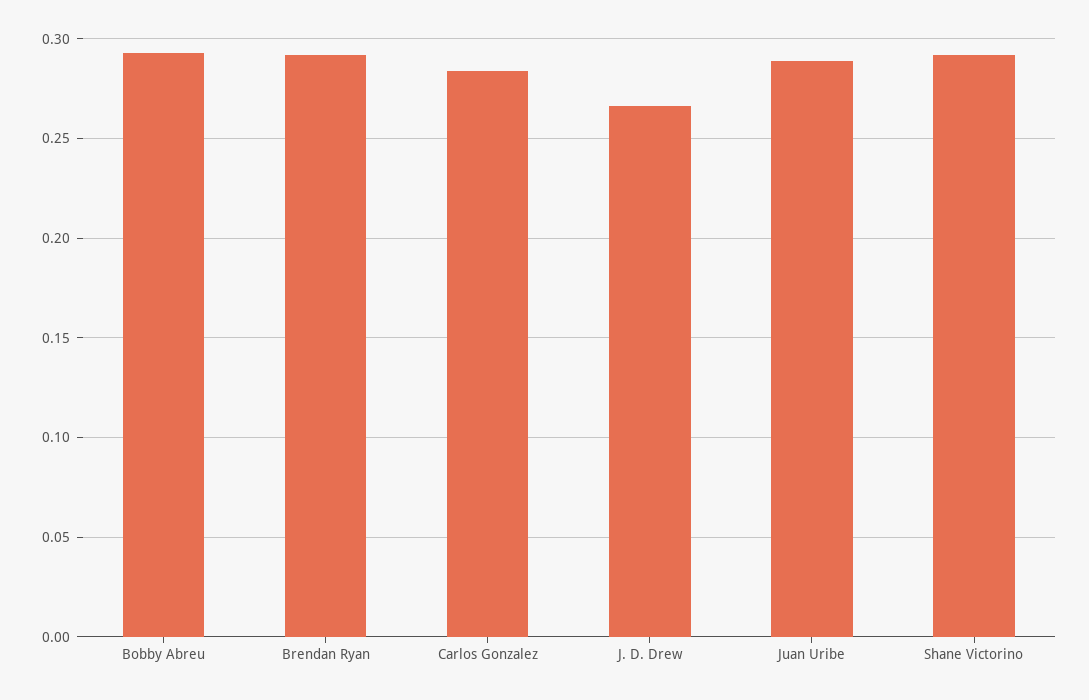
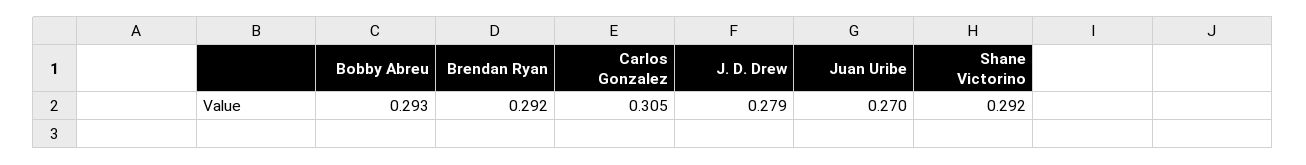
Carlos Gonzalez: 0.285 -> 0.305
J. D. Drew: 0.265 -> 0.279
Juan Uribe: 0.29 -> 0.27

